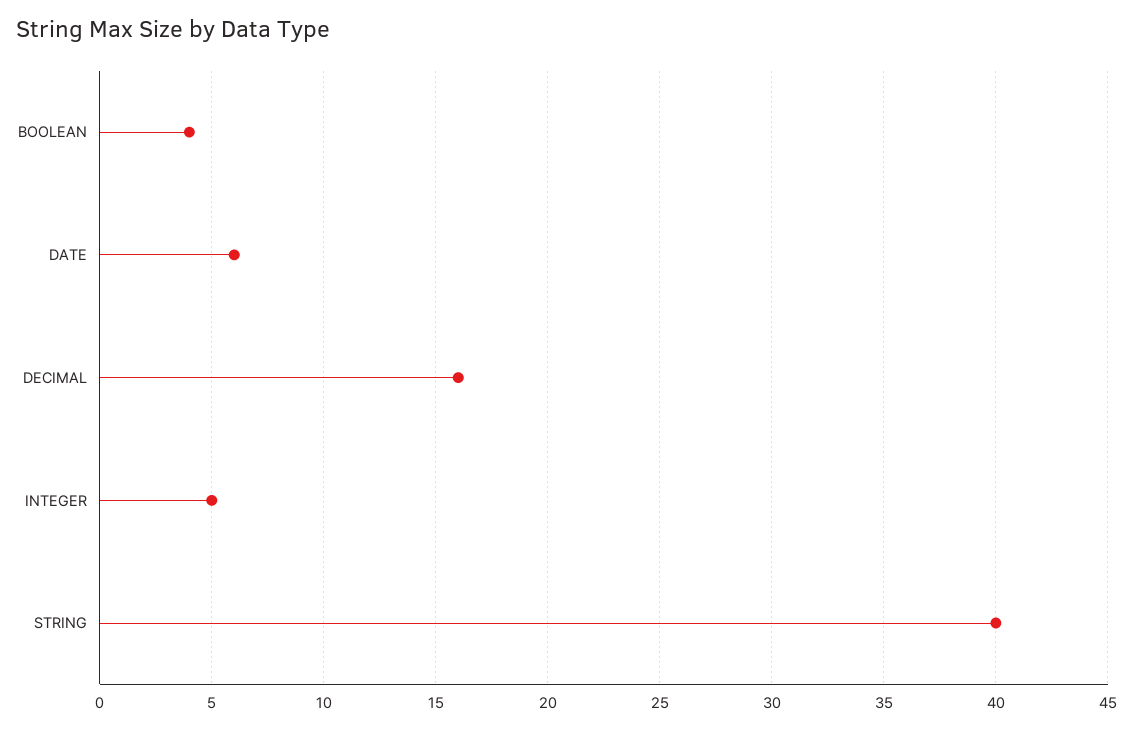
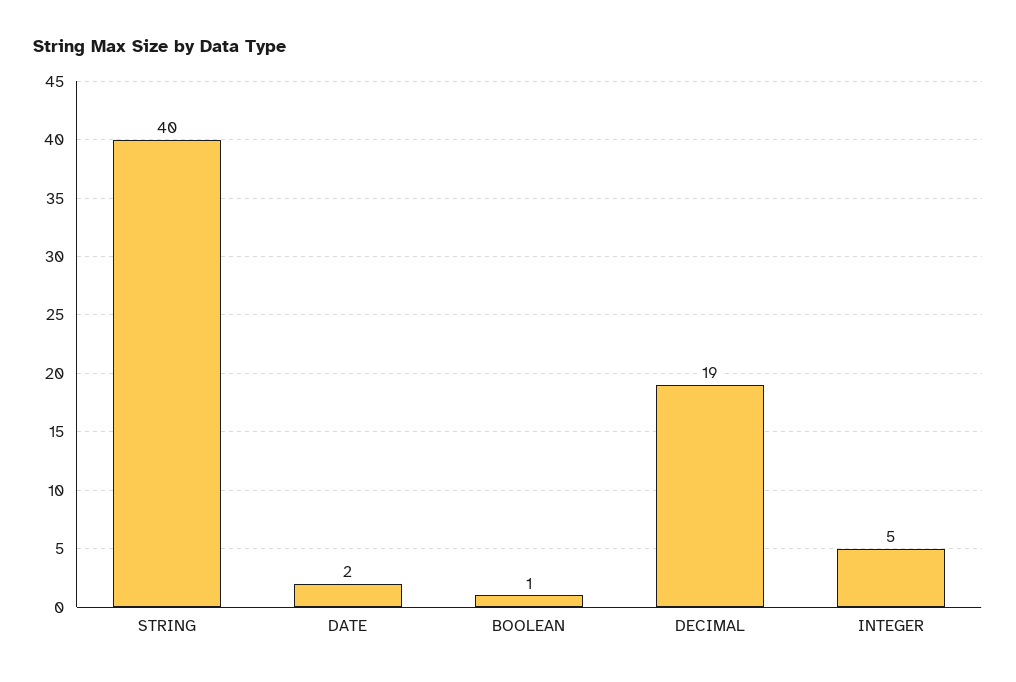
BOOLEAN: 4 -> 1
DATE: 6 -> 2
DECIMAL: 16 -> 19

